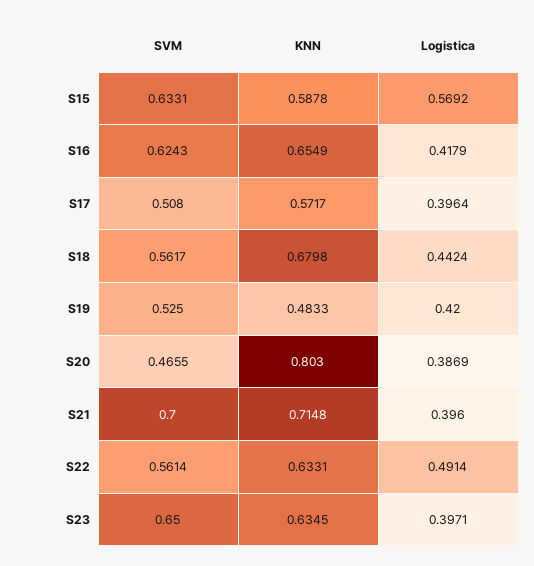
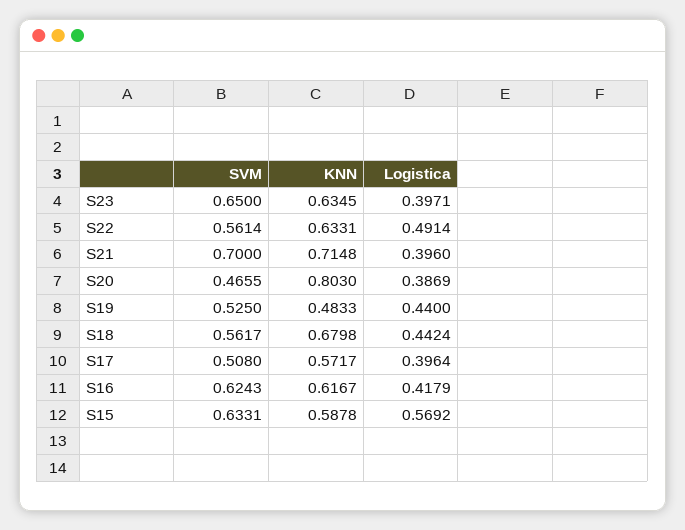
KNN, S16: 0.6549 -> 0.6167
Logistica, S19: 0.42 -> 0.44

